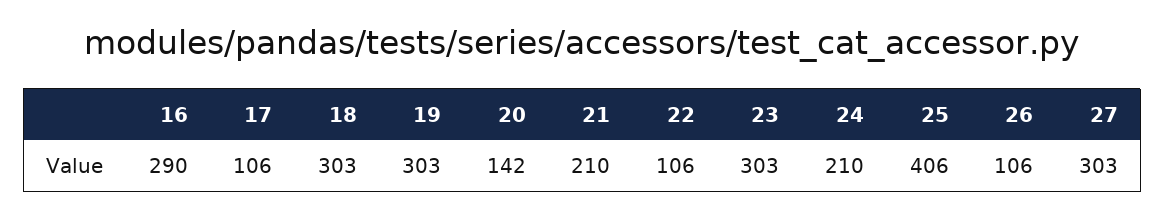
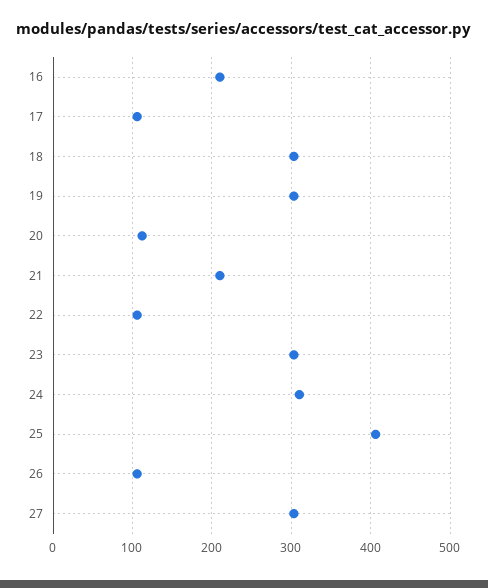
16: 290 -> 210
20: 142 -> 110
24: 210 -> 310

